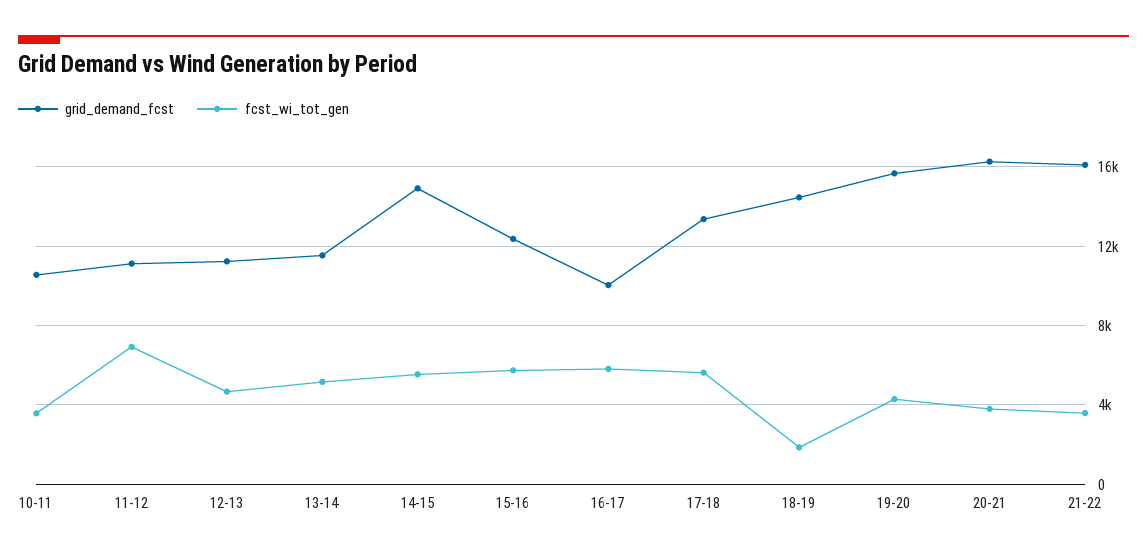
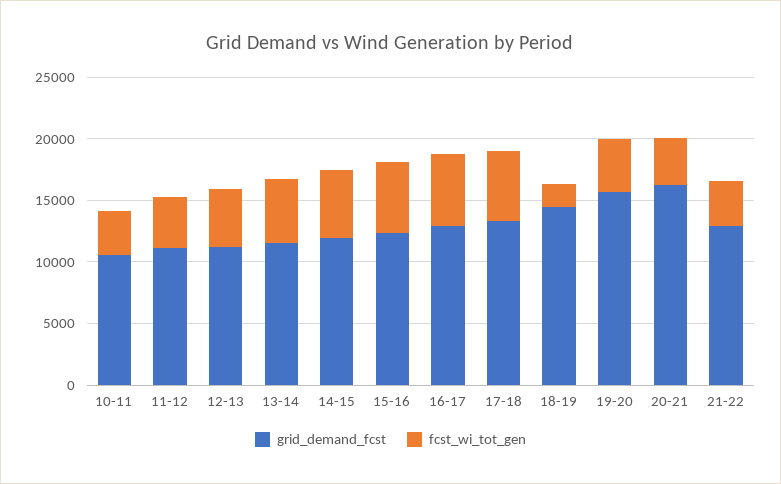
fcst_wi_tot_gen, 11-12: 7000 -> 4000
grid_demand_fcst, 14-15: 15000 -> 12000
grid_demand_fcst, 16-17: 10000 -> 13000
grid_demand_fcst, 21-22: 16000 -> 13000

